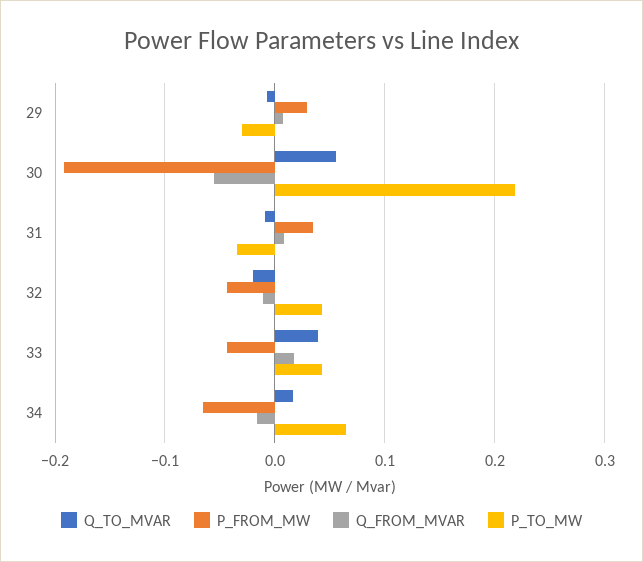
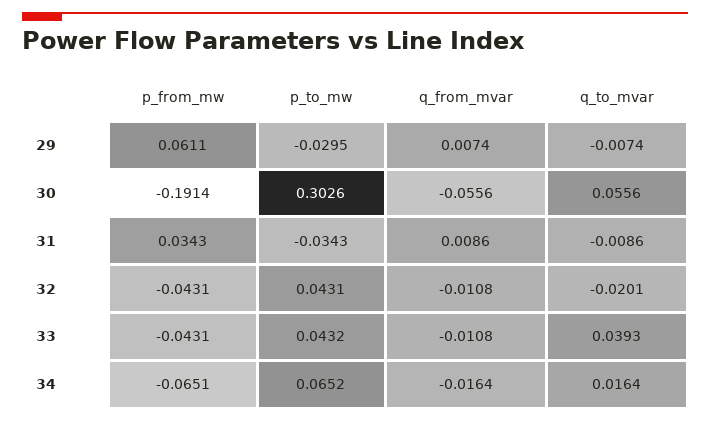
P_FROM_MW, 29: 0.03 -> 0.0611
P_TO_MW, 30: 0.22 -> 0.3026
Q_FROM_MVAR, 33: 0.02 -> -0.0108

